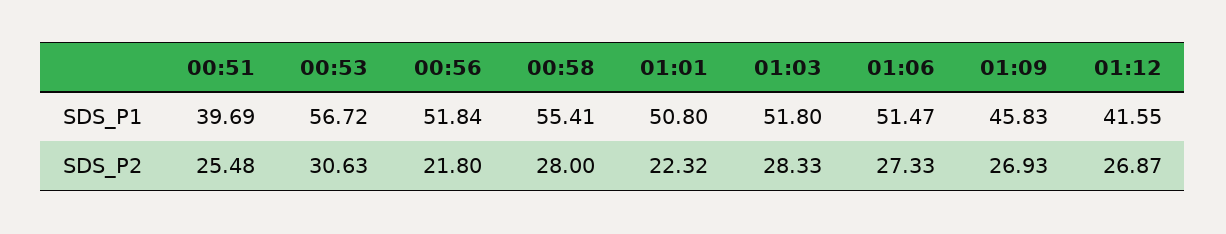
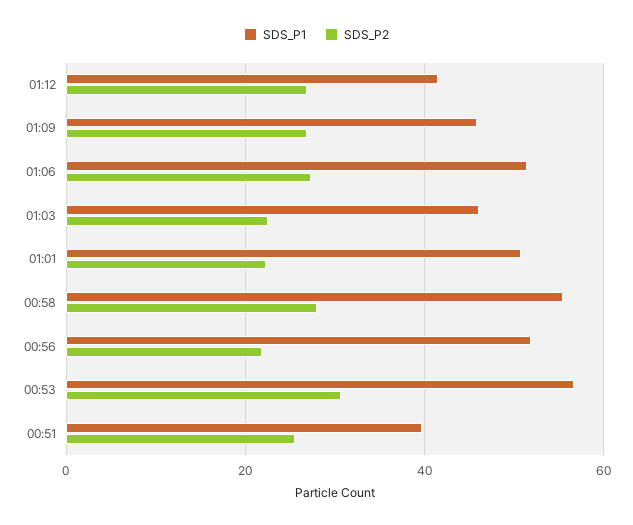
SDS_P1, 01:03: 51.8 -> 46
SDS_P2, 01:03: 28.33 -> 22

